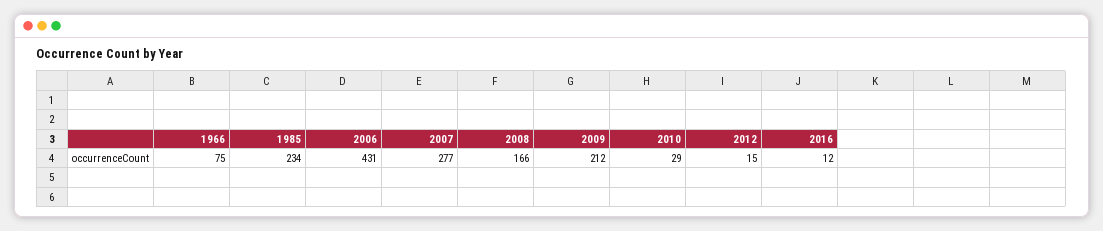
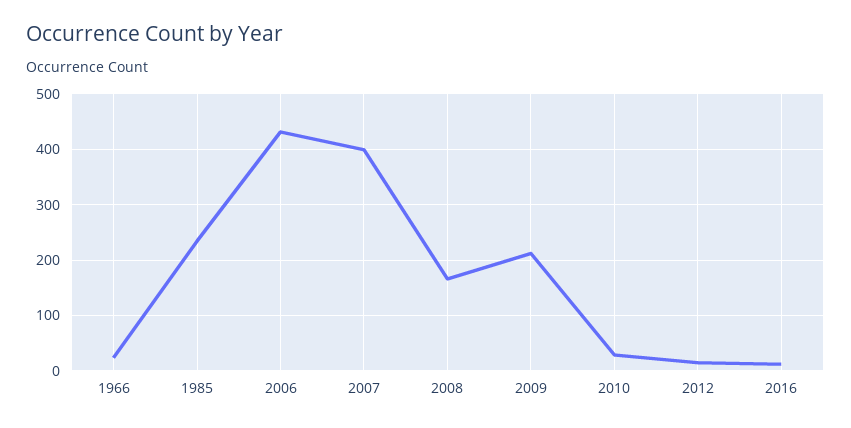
1966: 75 -> 20
2007: 277 -> 400

